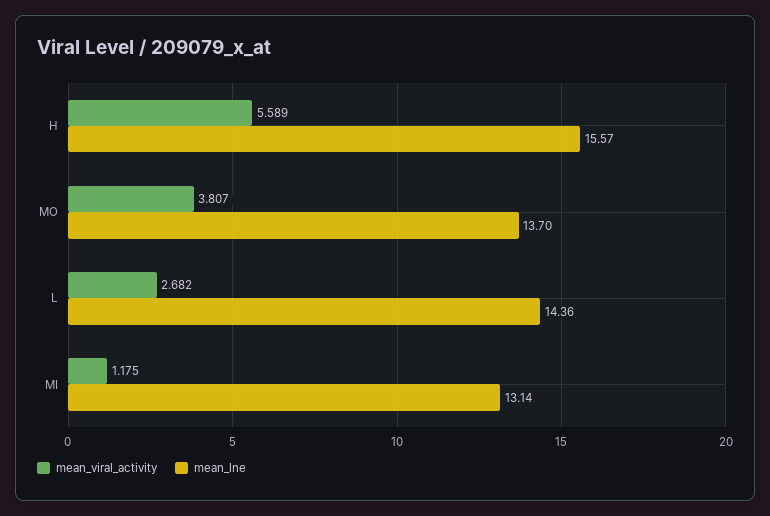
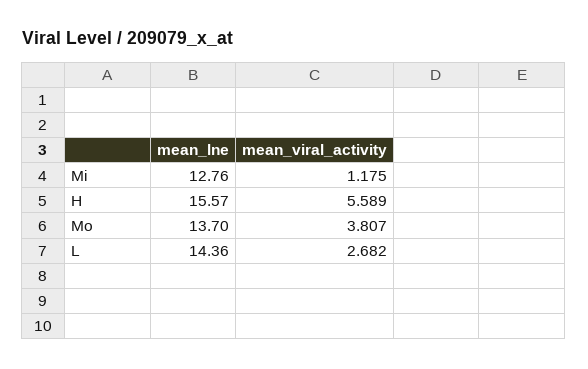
mean_lne, MI: 13.14 -> 12.76

